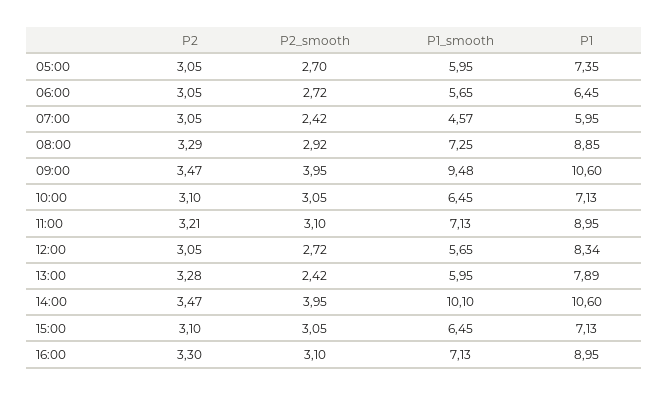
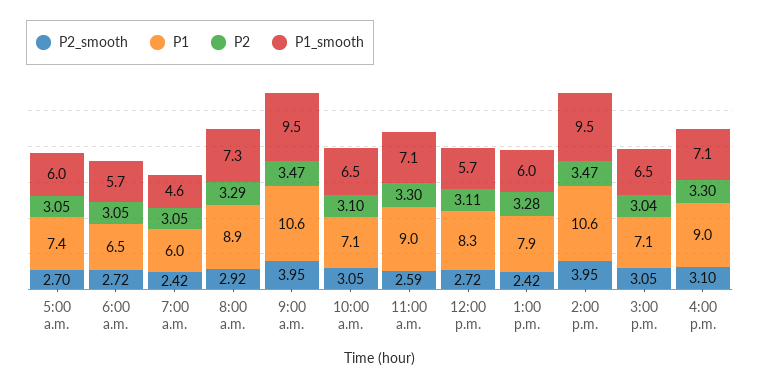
P2, 11:00: 3.21 -> 3.3
P2_smooth, 11:00: 3.1 -> 2.59
P2, 12:00: 3.05 -> 3.11
P1_smooth, 14:00: 10.1 -> 9.5
P2, 15:00: 3.1 -> 3.04

